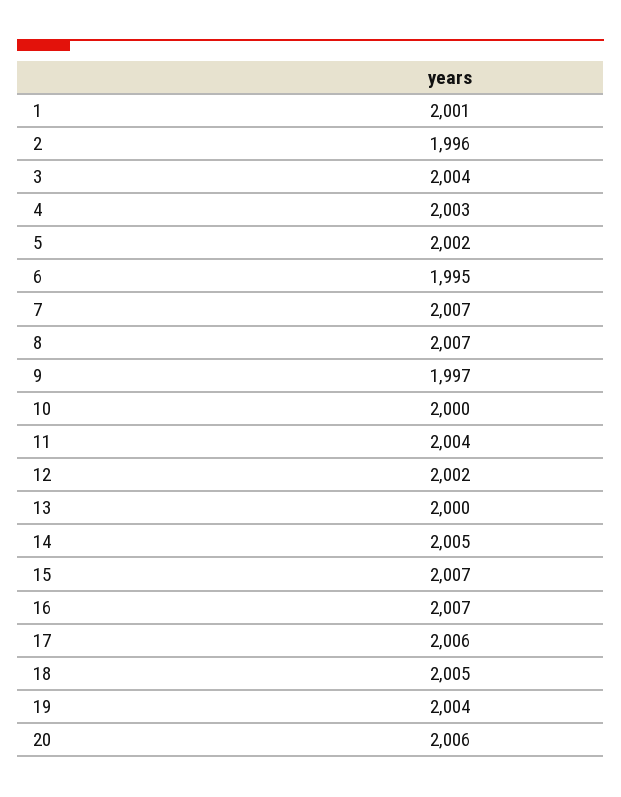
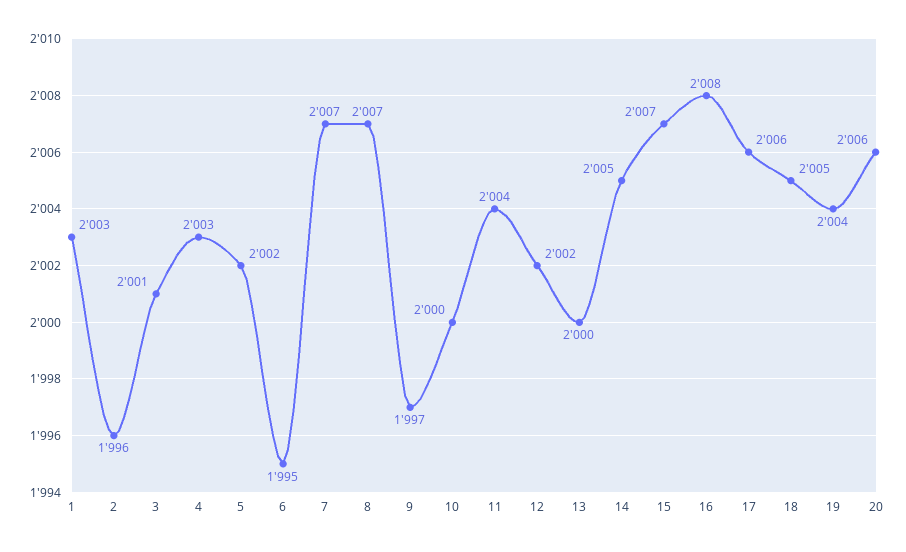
1: 2001 -> 2003
3: 2004 -> 2001
16: 2007 -> 2008

